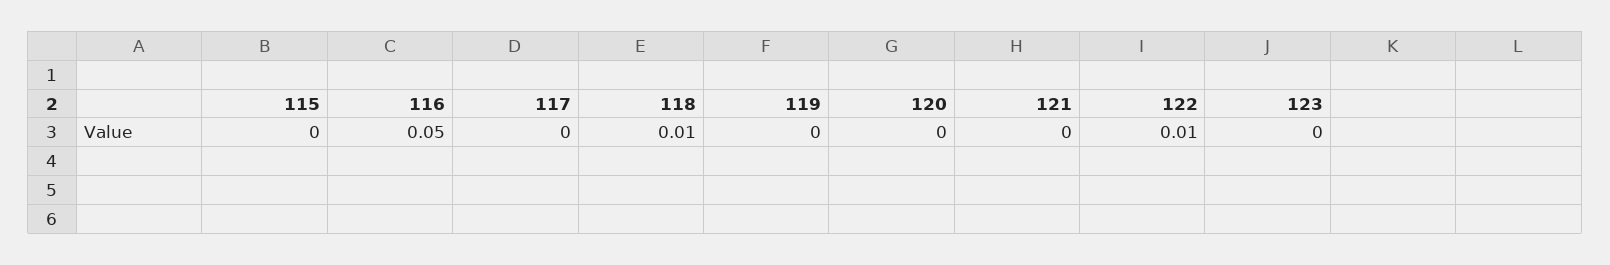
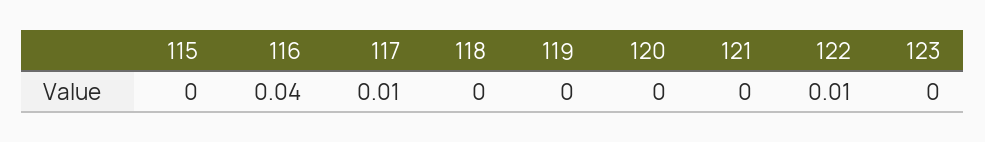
116: 0.05 -> 0.04
117: 0 -> 0.01
118: 0.01 -> 0

